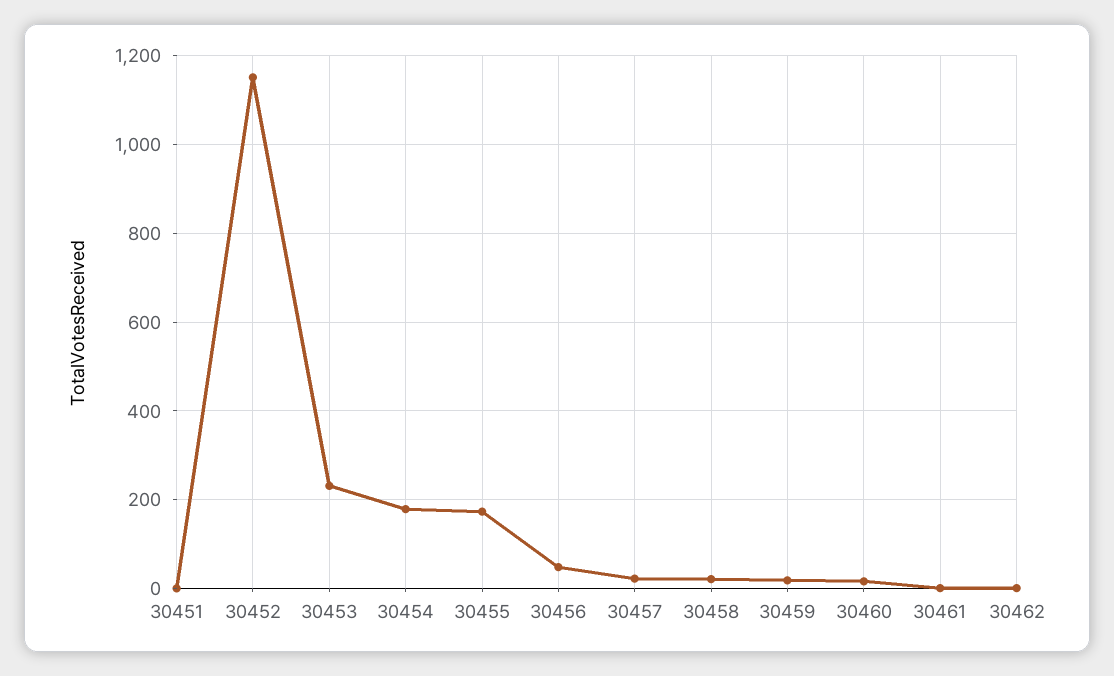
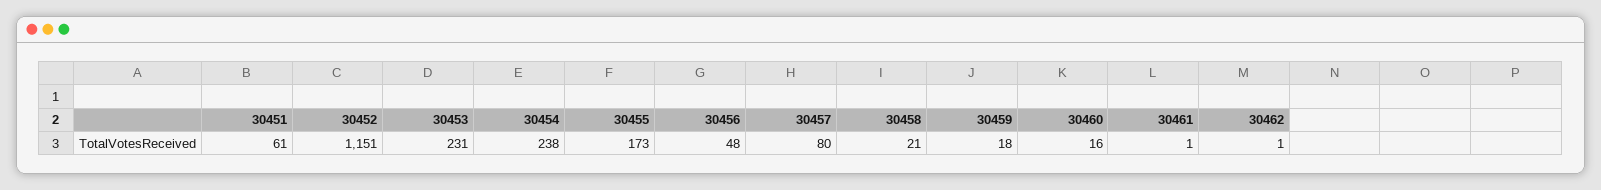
30451: 0 -> 61
30454: 180 -> 238
30457: 20 -> 80

